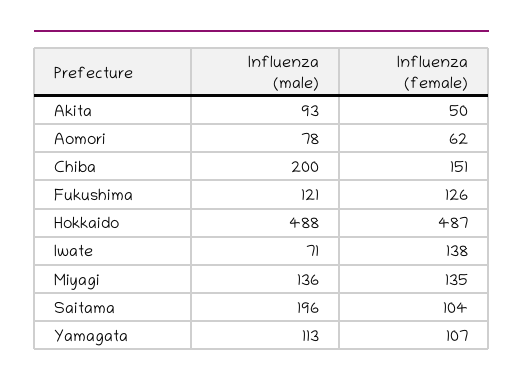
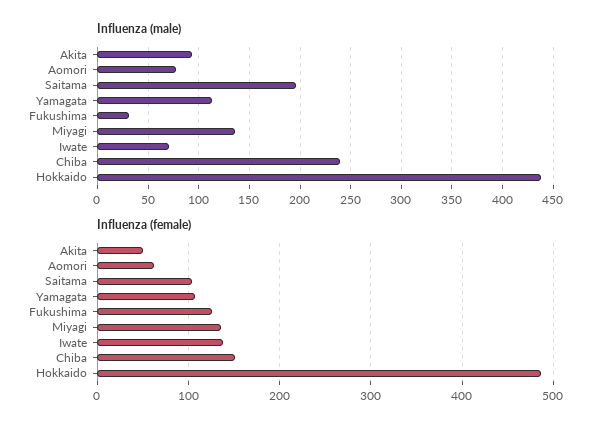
Influenza (male), Chiba: 200 -> 240
Influenza (male), Fukushima: 121 -> 30
Influenza (male), Hokkaido: 488 -> 440

